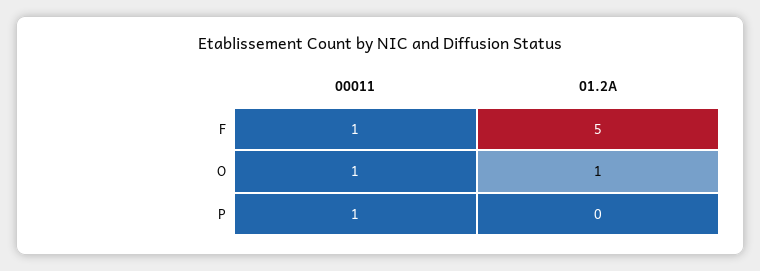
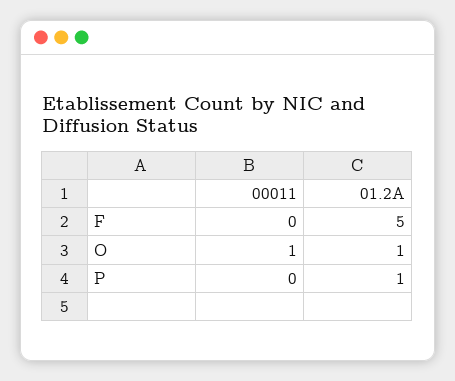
00011, F: 1 -> 0
00011, P: 1 -> 0
01.2A, P: 0 -> 1

